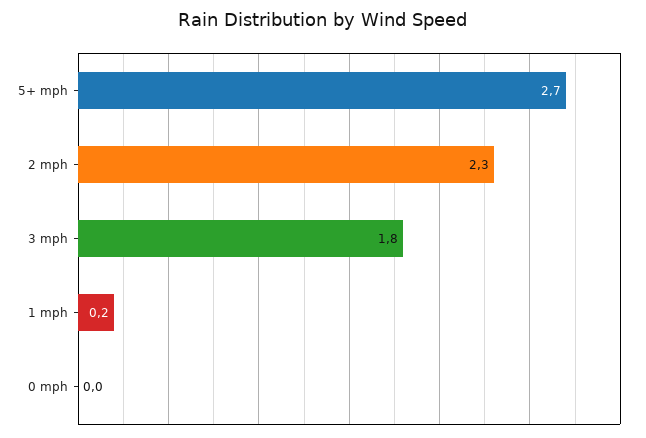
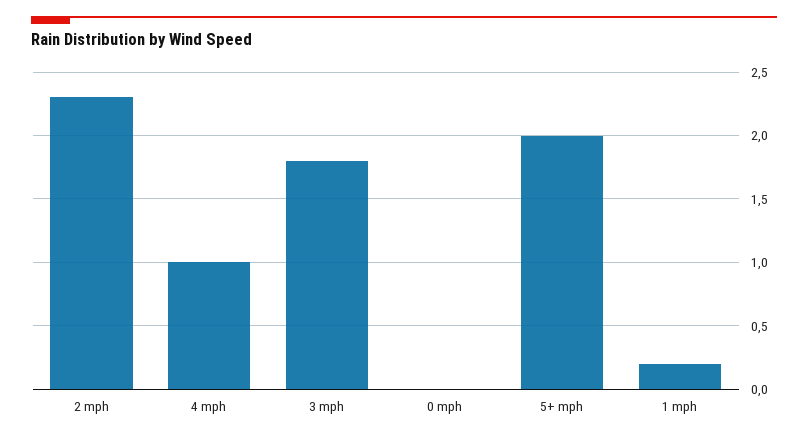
5+ mph: 2.7 -> 2
4 mph: none -> 1

